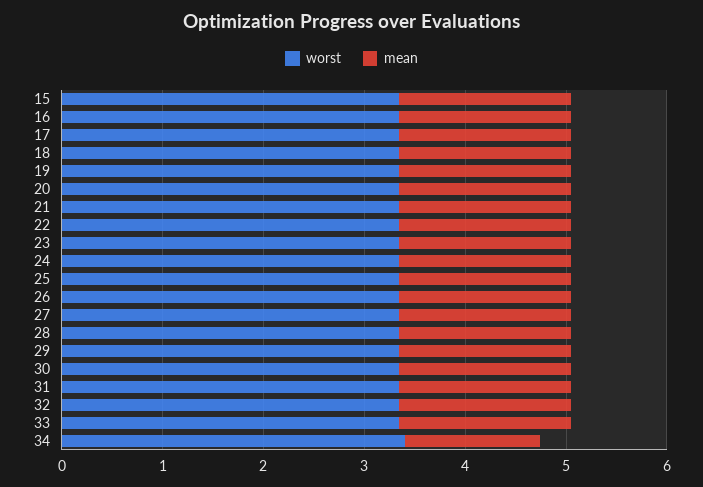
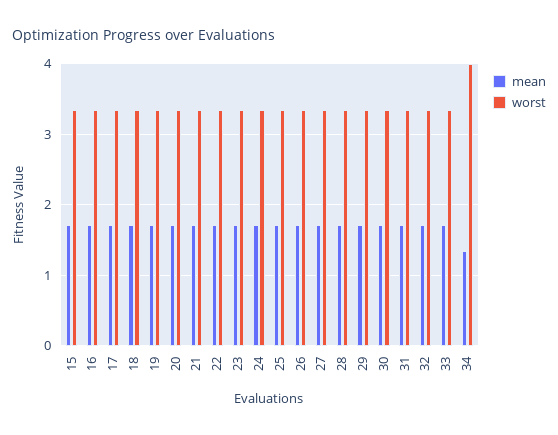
worst, 34: 3.4 -> 4

